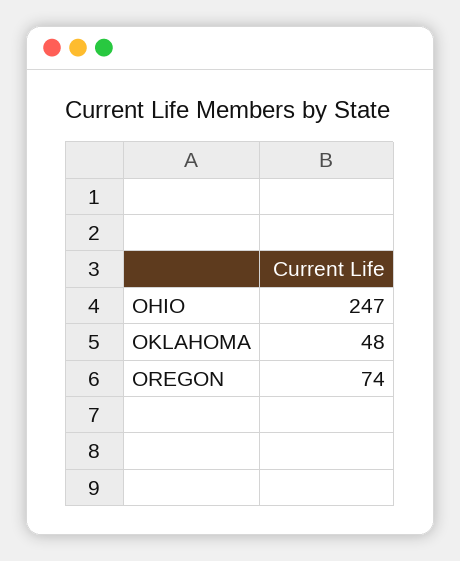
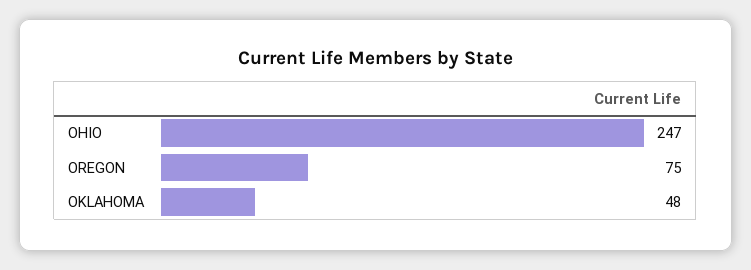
OREGON: 74 -> 75

